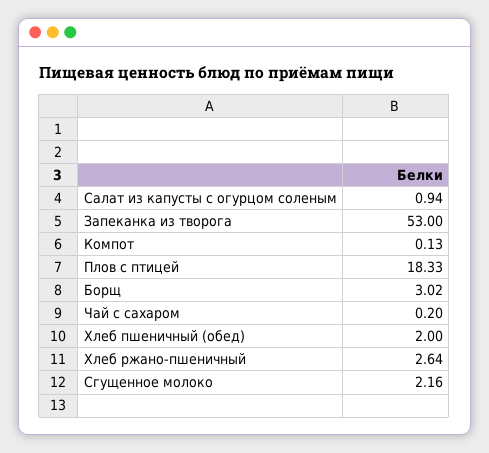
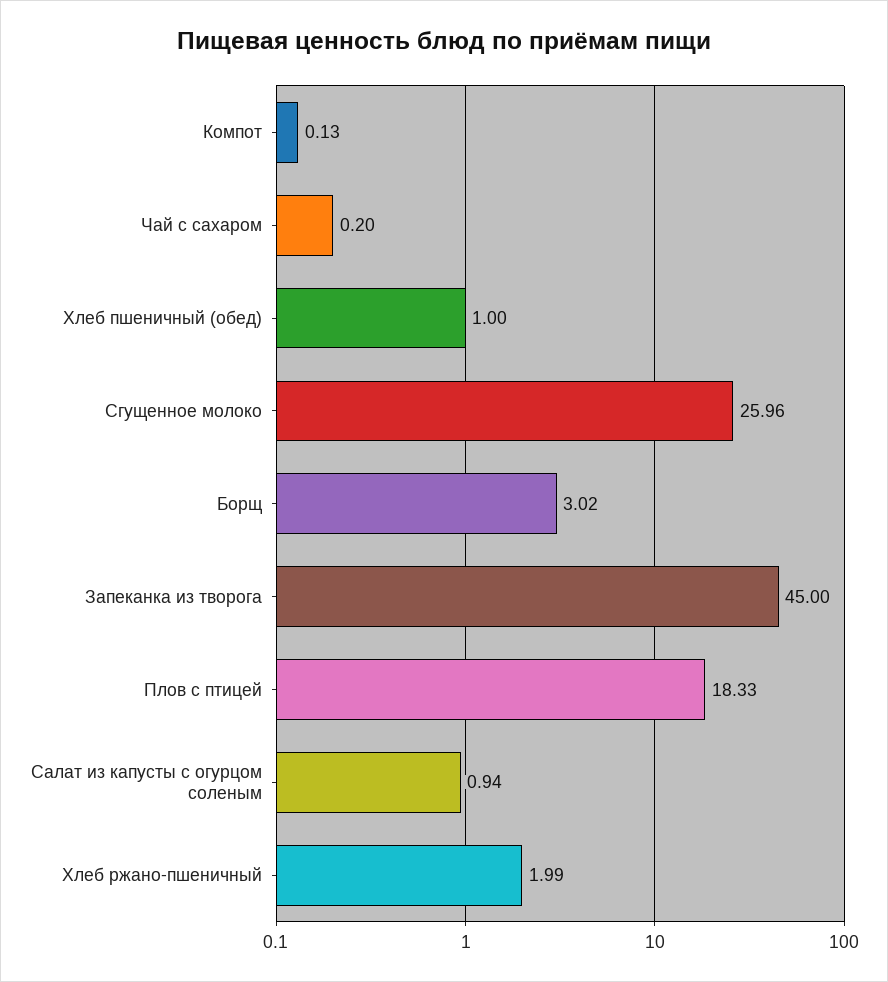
Запеканка из творога: 53 -> 45
Хлеб пшеничный (обед): 2 -> 1
Хлеб ржано-пшеничный: 2.64 -> 1.99
Сгущенное молоко: 2.16 -> 25.96

